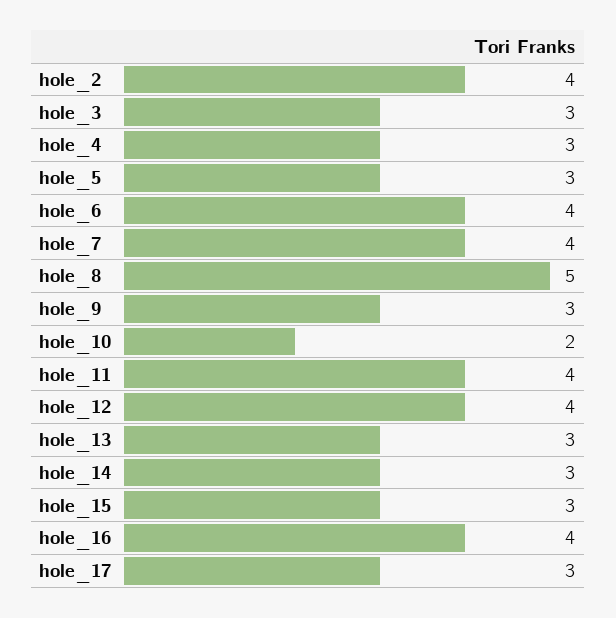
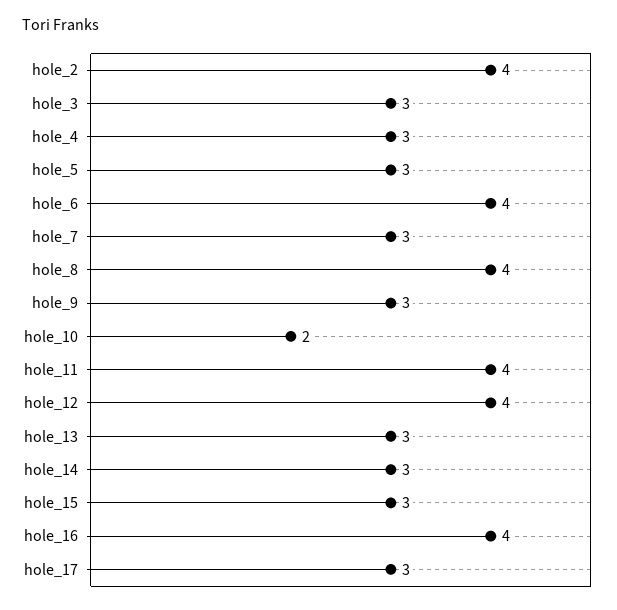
hole_7: 4 -> 3
hole_8: 5 -> 4

